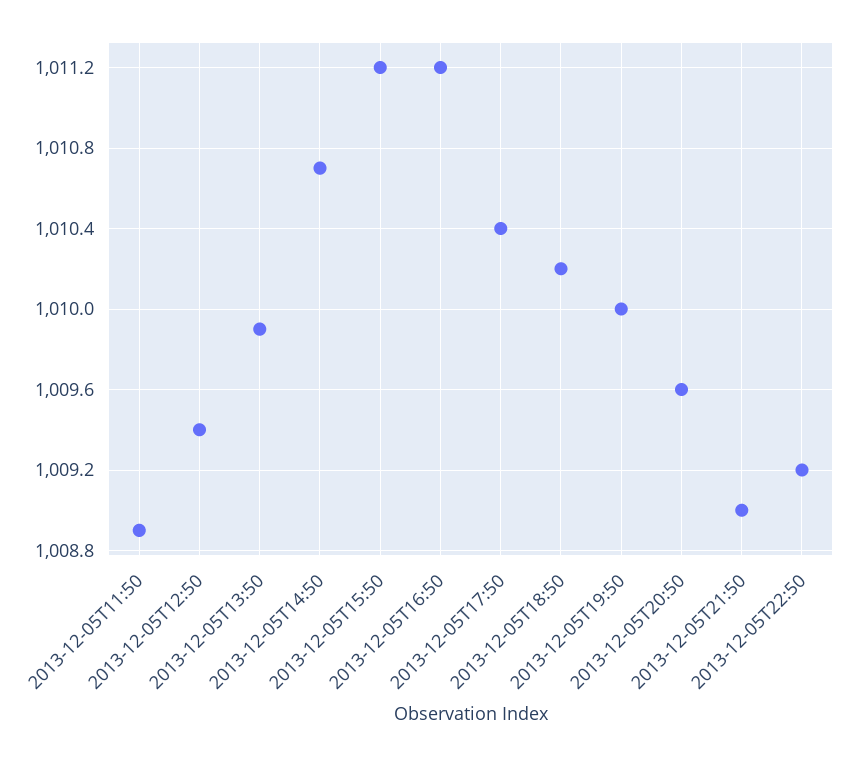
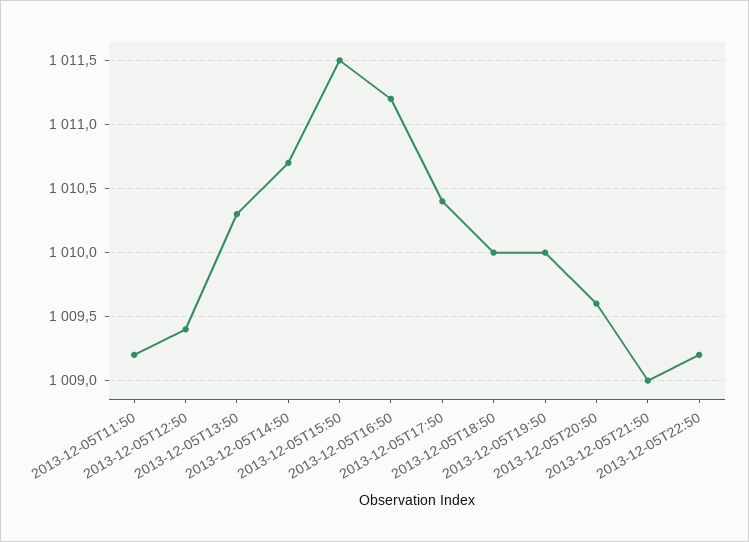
2013-12-05T11:50: 1008.9 -> 1009.2
2013-12-05T13:50: 1009.9 -> 1010.3
2013-12-05T15:50: 1011.2 -> 1011.5
2013-12-05T18:50: 1010.2 -> 1010

